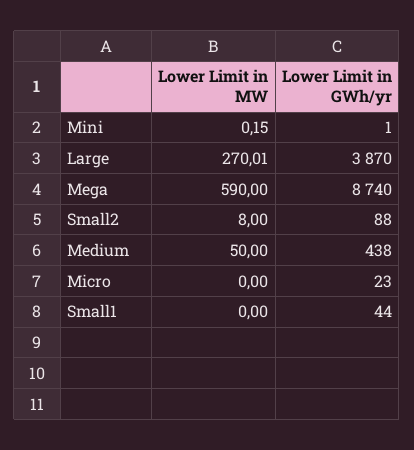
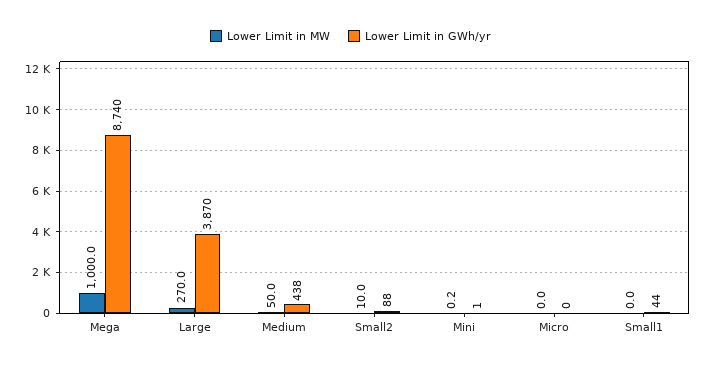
Lower Limit in MW, Mega: 590 -> 1000
Lower Limit in MW, Small2: 8 -> 10
Lower Limit in GWh/yr, Micro: 23 -> 0

